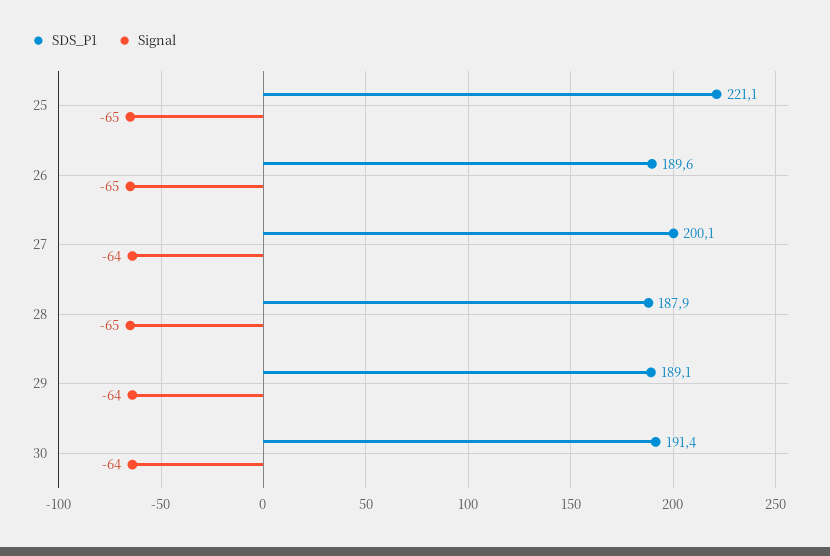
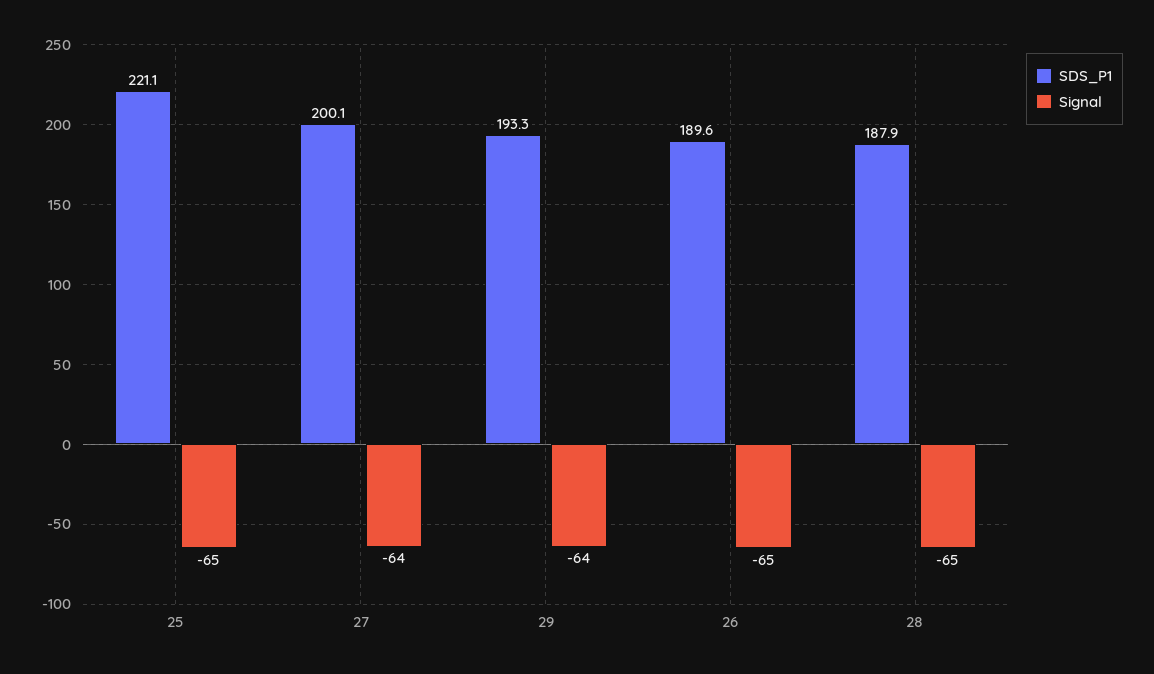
SDS_P1, 29: 189.1 -> 193.3
SDS_P1, 30: 191.4 -> none
Signal, 30: -64 -> none

